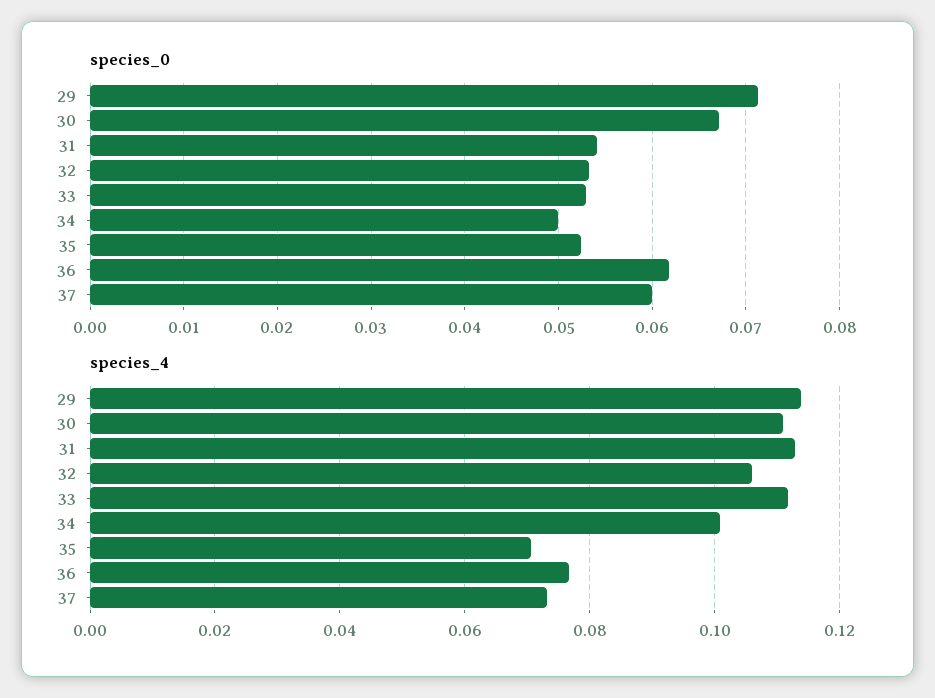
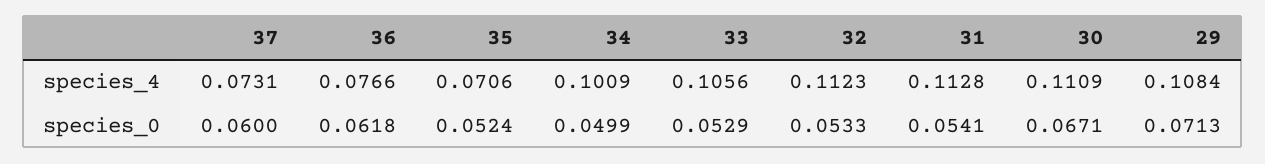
species_4, 29: 0.114 -> 0.1084
species_4, 32: 0.106 -> 0.1123
species_4, 33: 0.112 -> 0.1056

